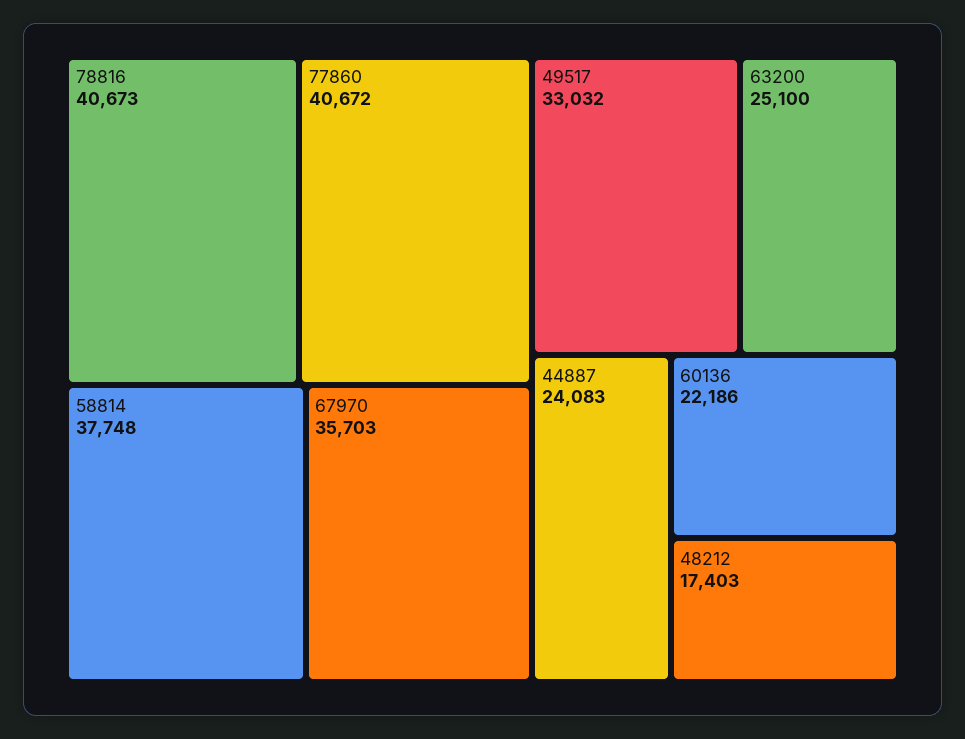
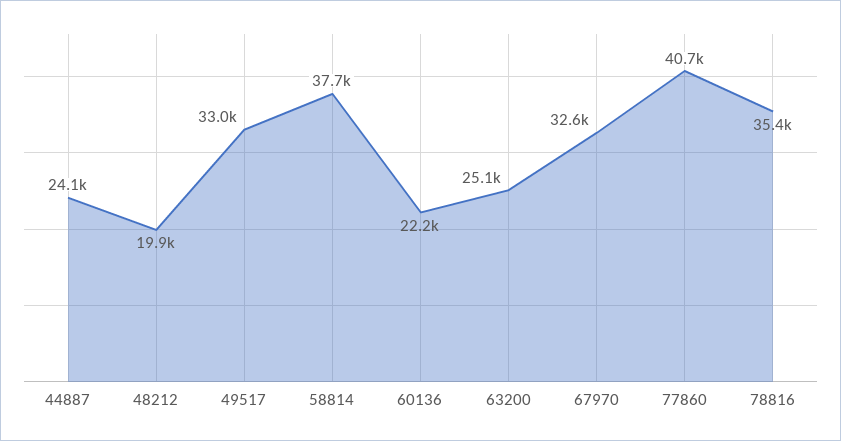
78816: 40673 -> 35400
67970: 35703 -> 32600
48212: 17403 -> 19900

